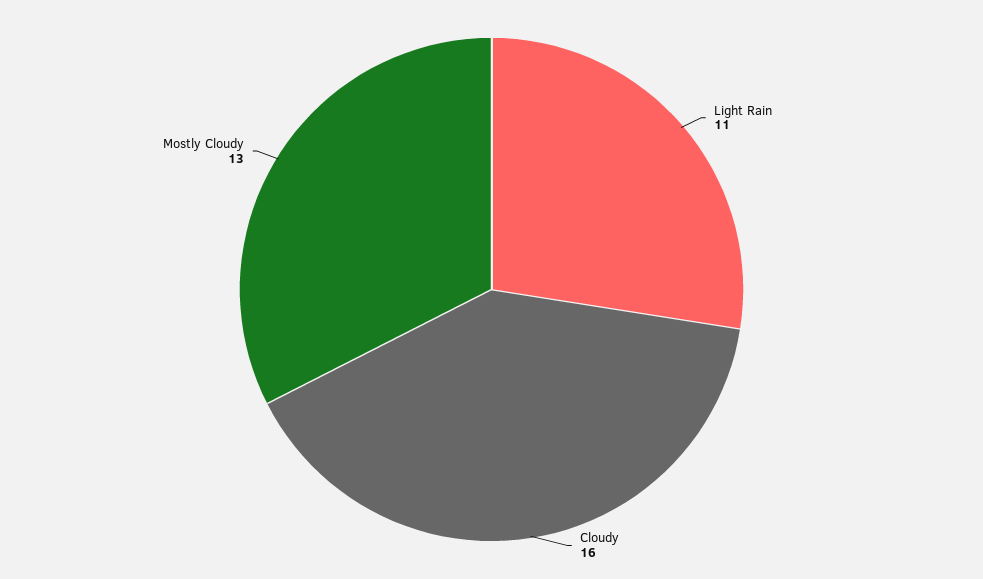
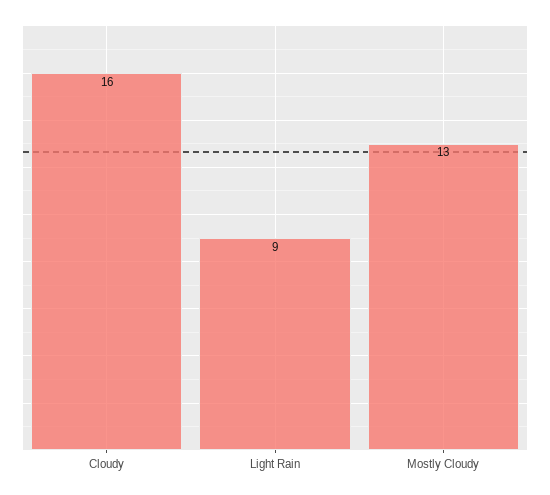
Light Rain: 11 -> 9

